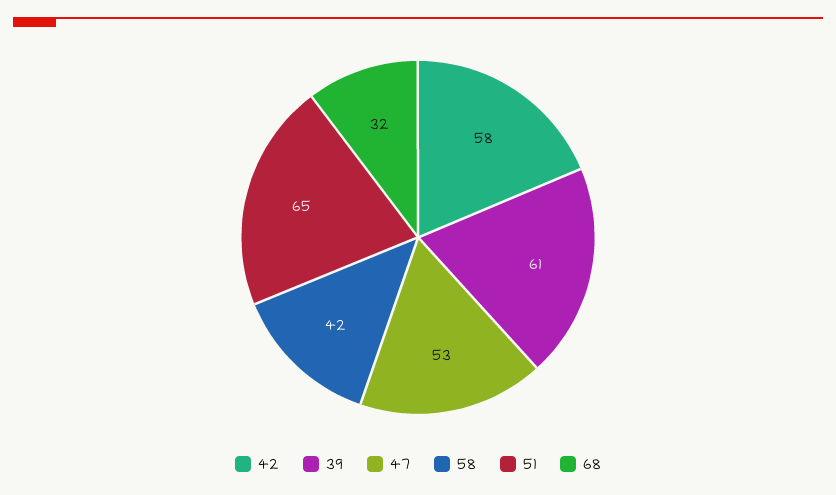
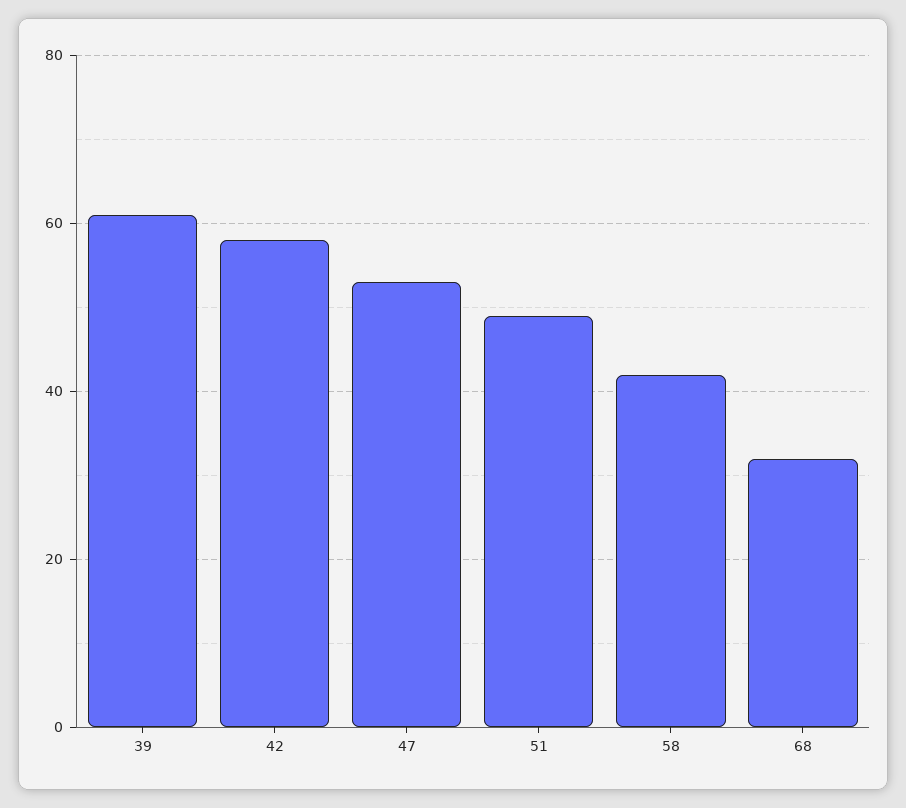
51: 65 -> 50

